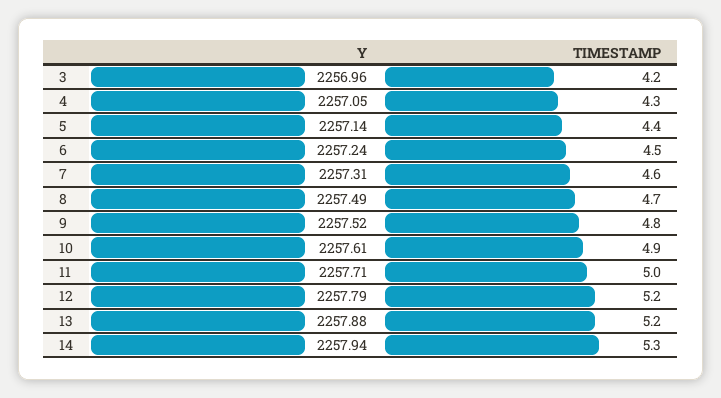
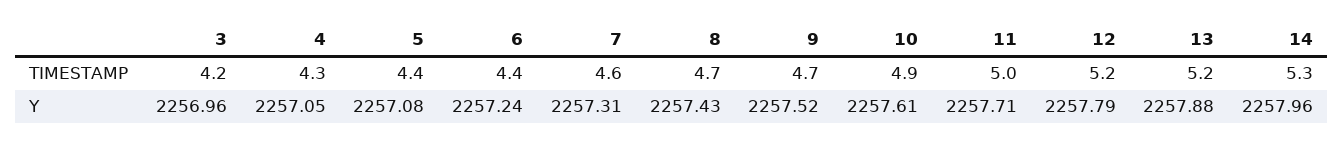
Y, 5: 2257.14 -> 2257.08
TIMESTAMP, 6: 4.5 -> 4.4
Y, 8: 2257.49 -> 2257.43
TIMESTAMP, 9: 4.8 -> 4.7
Y, 14: 2257.94 -> 2257.96

